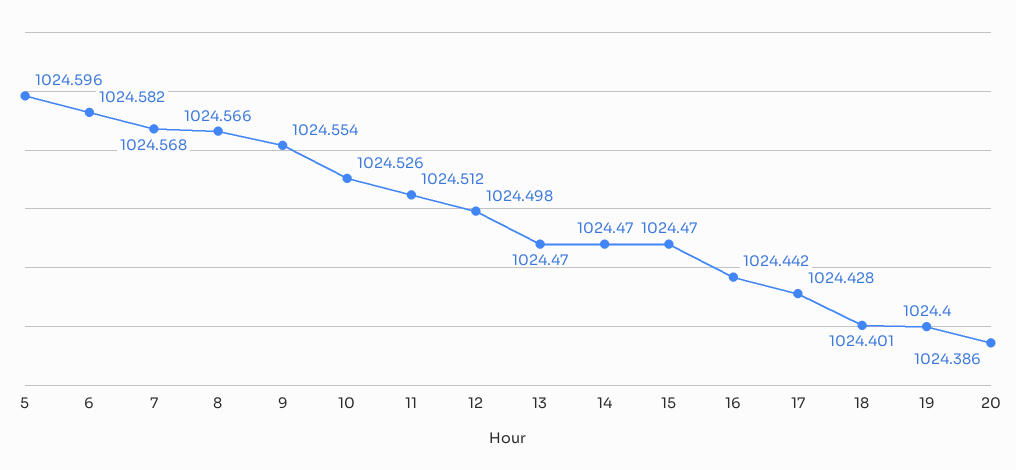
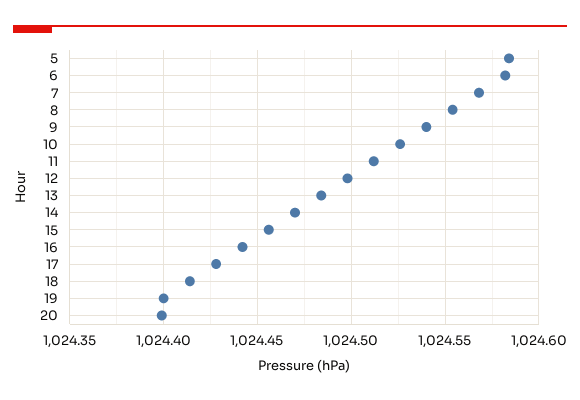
5: 1024.596 -> 1024.585
8: 1024.566 -> 1024.555
9: 1024.554 -> 1024.54
13: 1024.47 -> 1024.485
15: 1024.47 -> 1024.455
18: 1024.401 -> 1024.415
20: 1024.386 -> 1024.4

